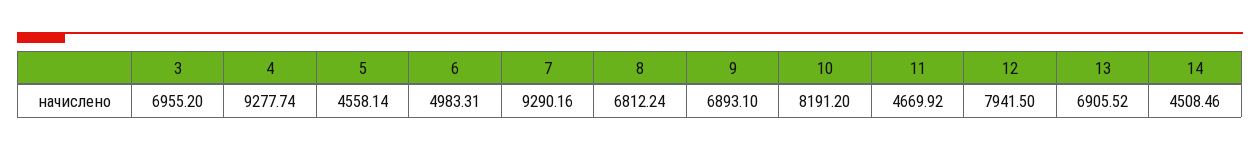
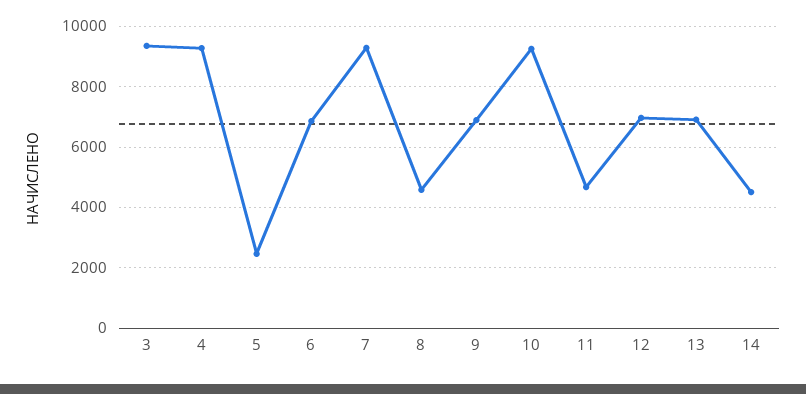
3: 6955.2 -> 9400
5: 4558.14 -> 2400
6: 4983.31 -> 6800
8: 6812.24 -> 4600
10: 8191.2 -> 9200
12: 7941.5 -> 7000

